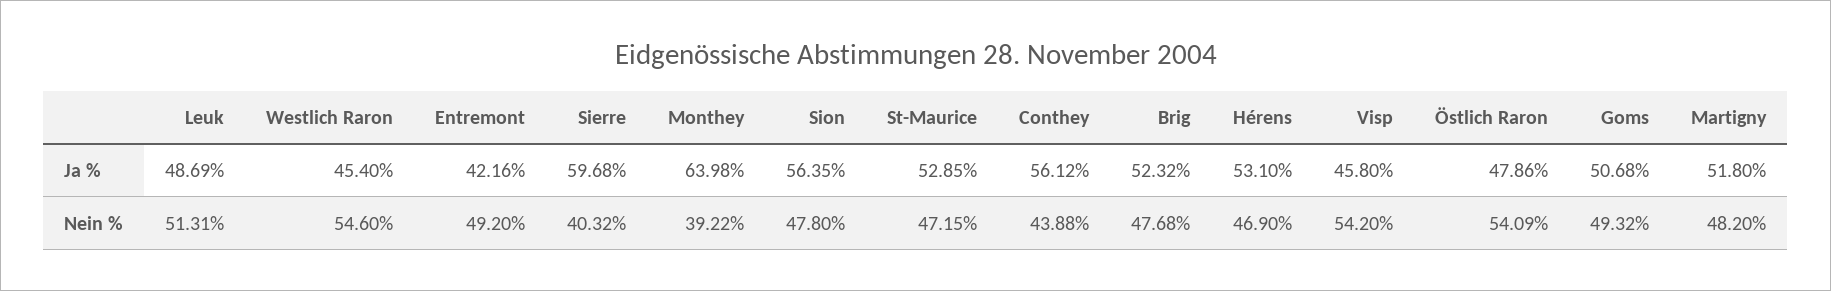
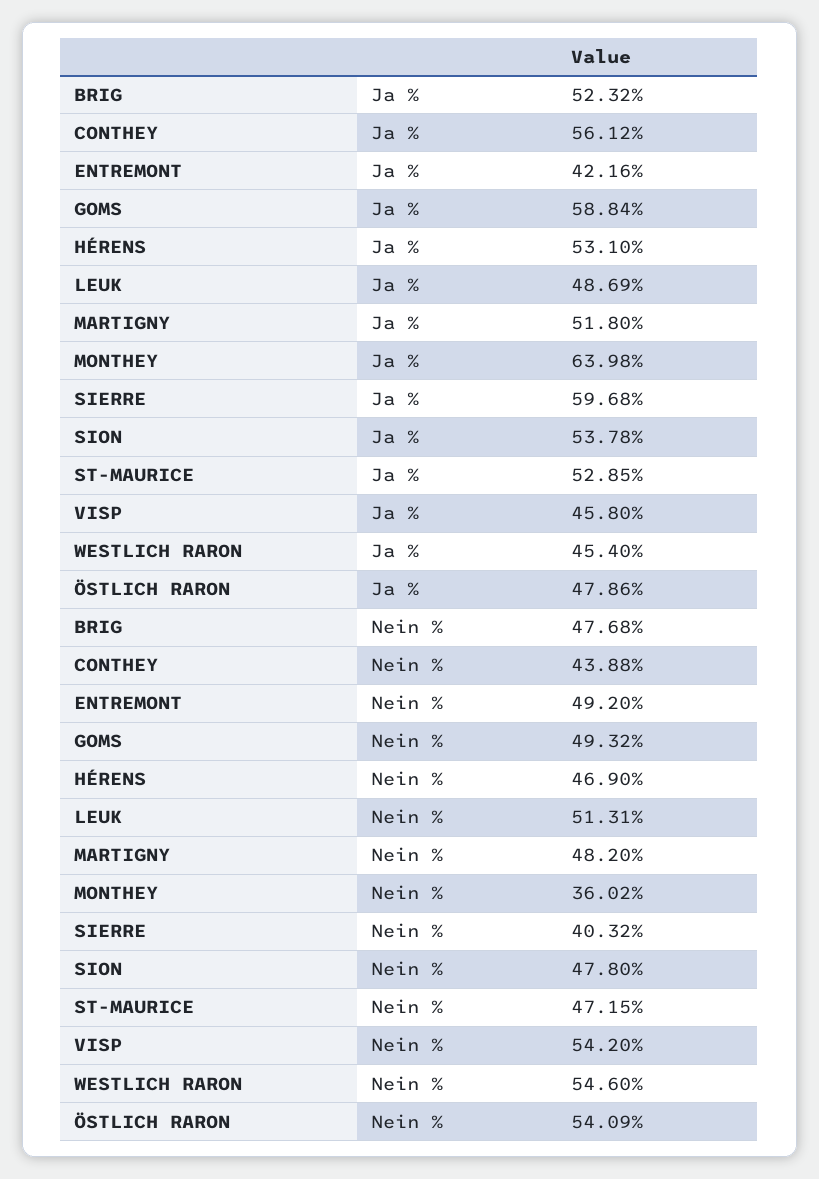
Sion, Ja %: 56.35 -> 53.78
Goms, Ja %: 50.68 -> 58.84
Monthey, Nein %: 39.22 -> 36.02

